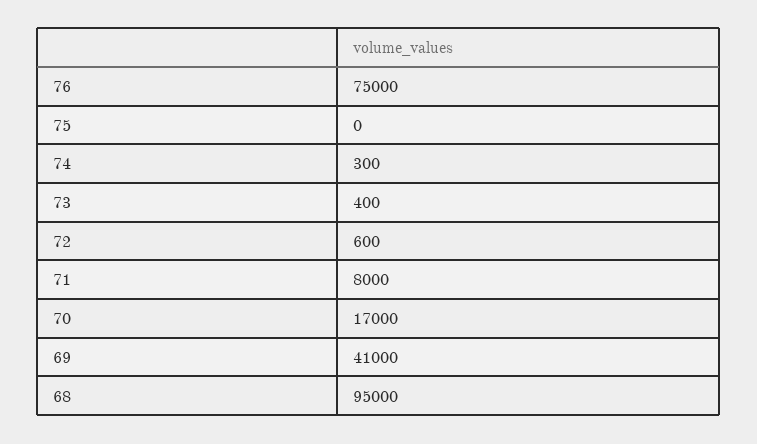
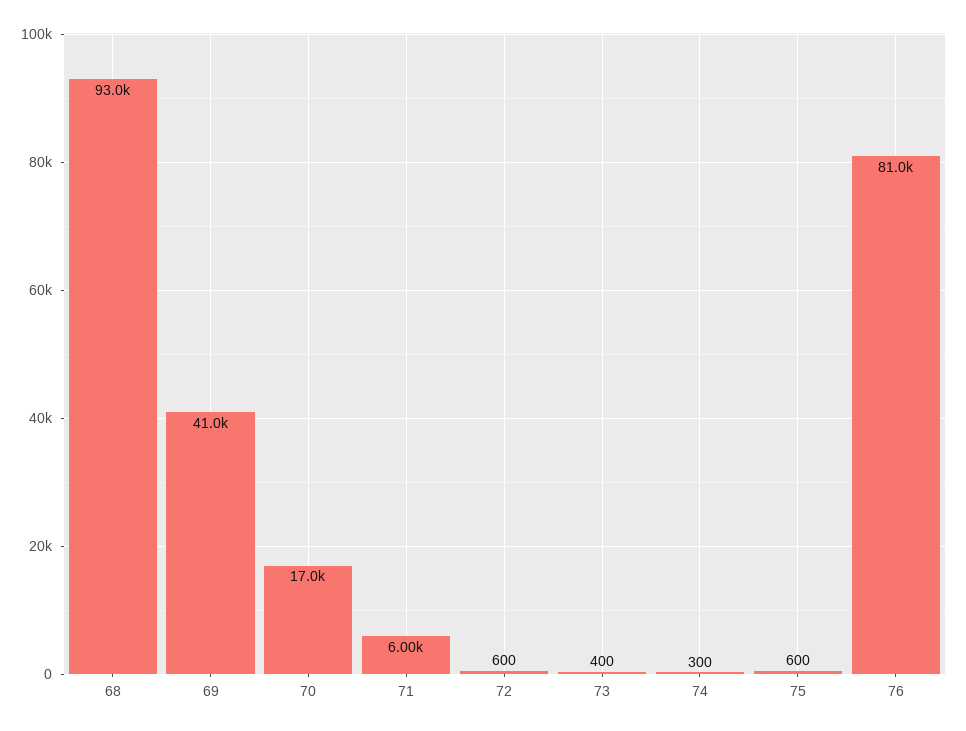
76: 75000 -> 81000
75: 0 -> 600
71: 8000 -> 6000
68: 95000 -> 93000

